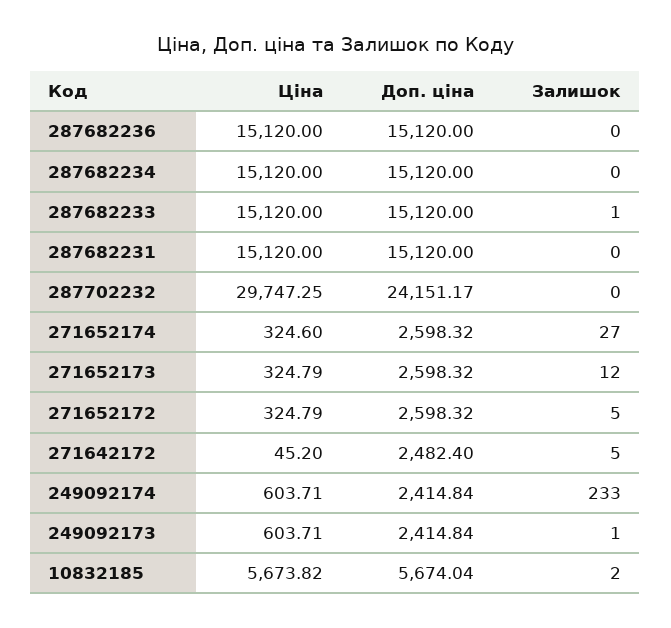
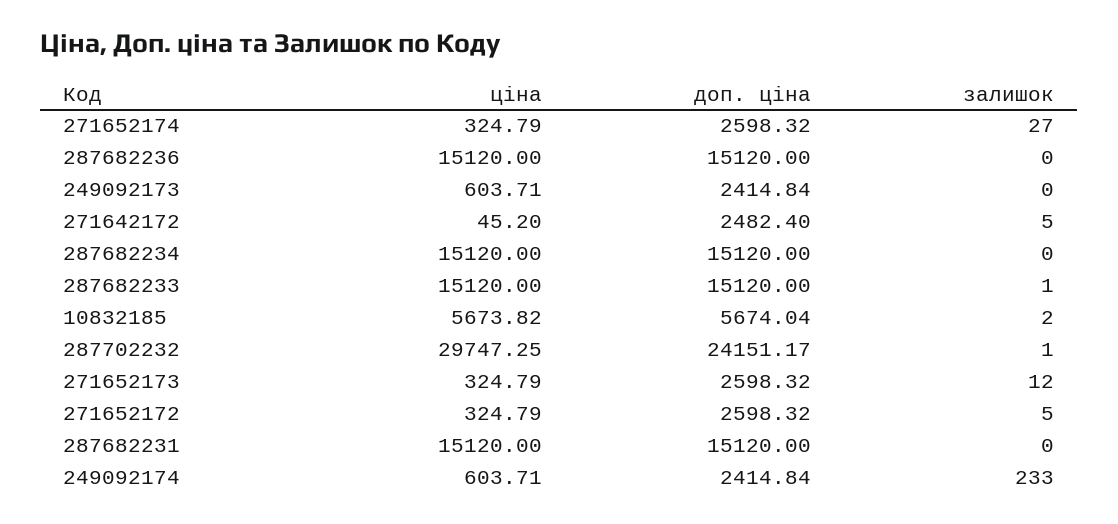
Залишок, 287702232: 0 -> 1
Ціна, 271652174: 324.6 -> 324.79
Залишок, 249092173: 1 -> 0

